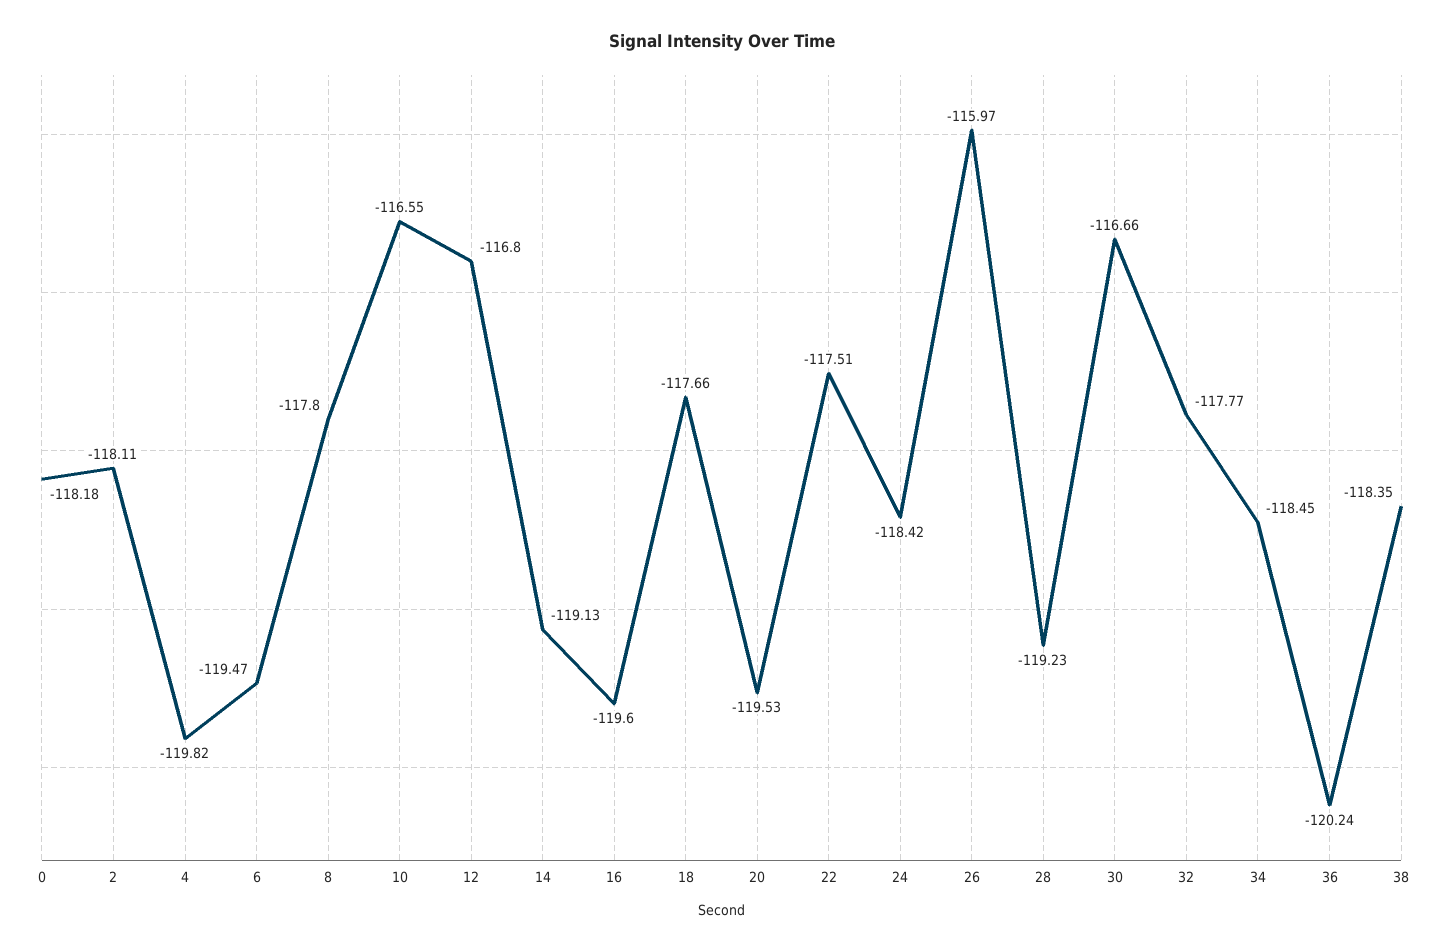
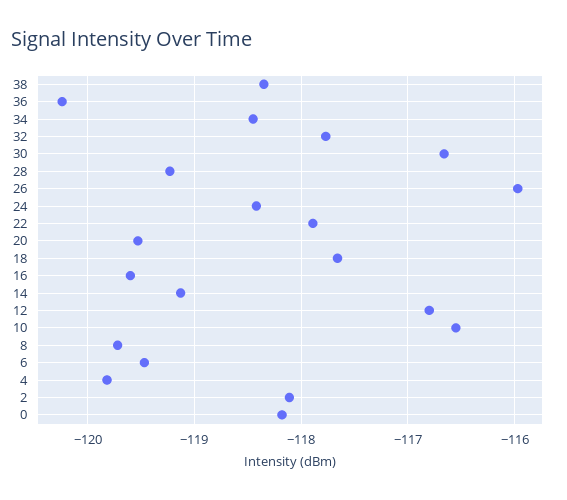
8: -117.8 -> -119.7
22: -117.51 -> -117.9

